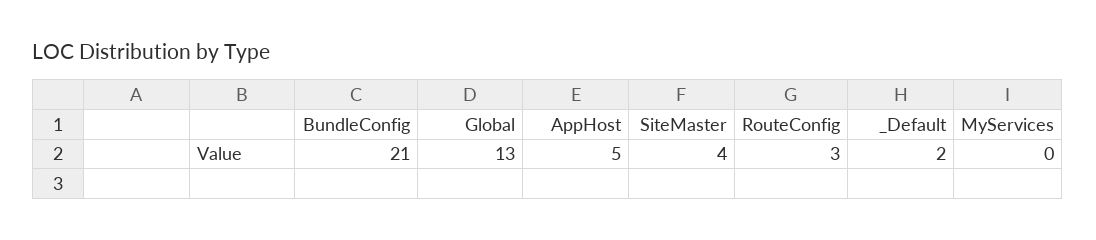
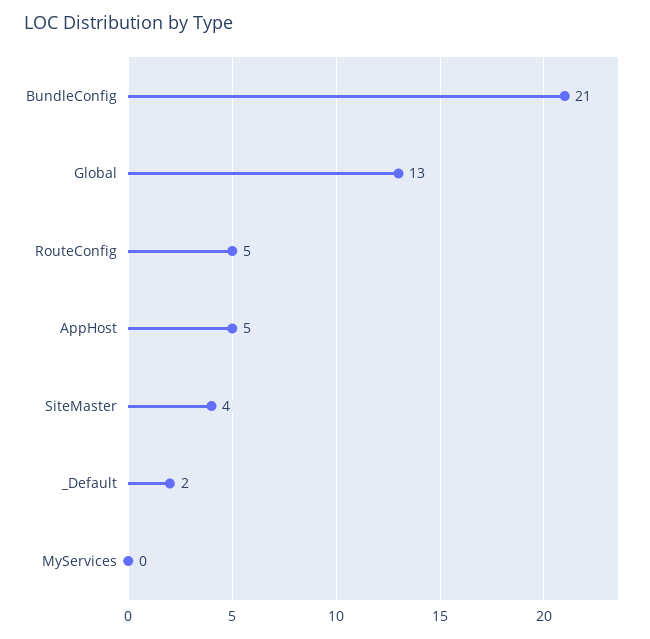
RouteConfig: 3 -> 5

